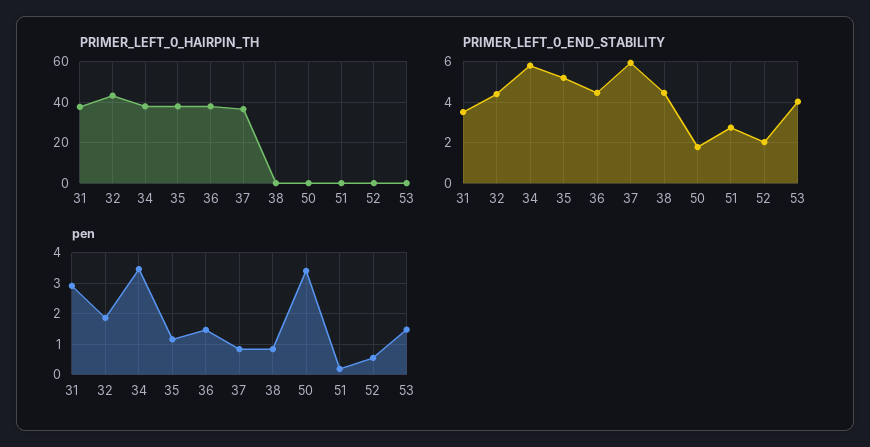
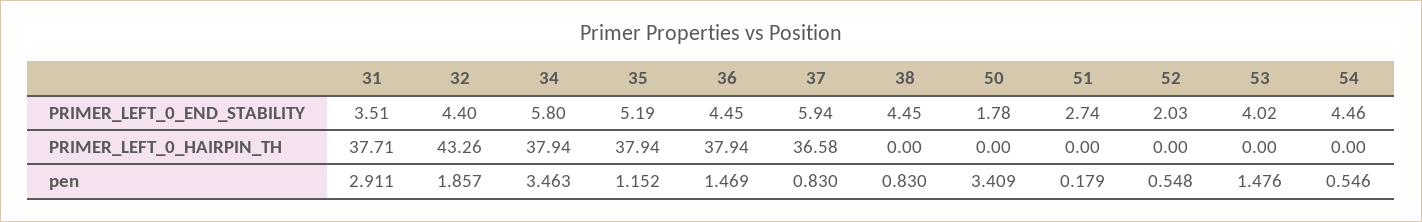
PRIMER_LEFT_0_END_STABILITY, 54: none -> 4.46
PRIMER_LEFT_0_HAIRPIN_TH, 54: none -> 0
pen, 54: none -> 0.546

